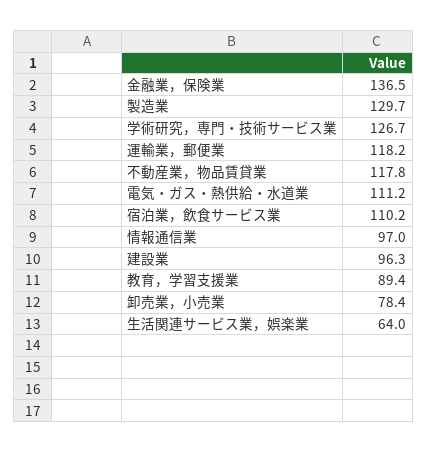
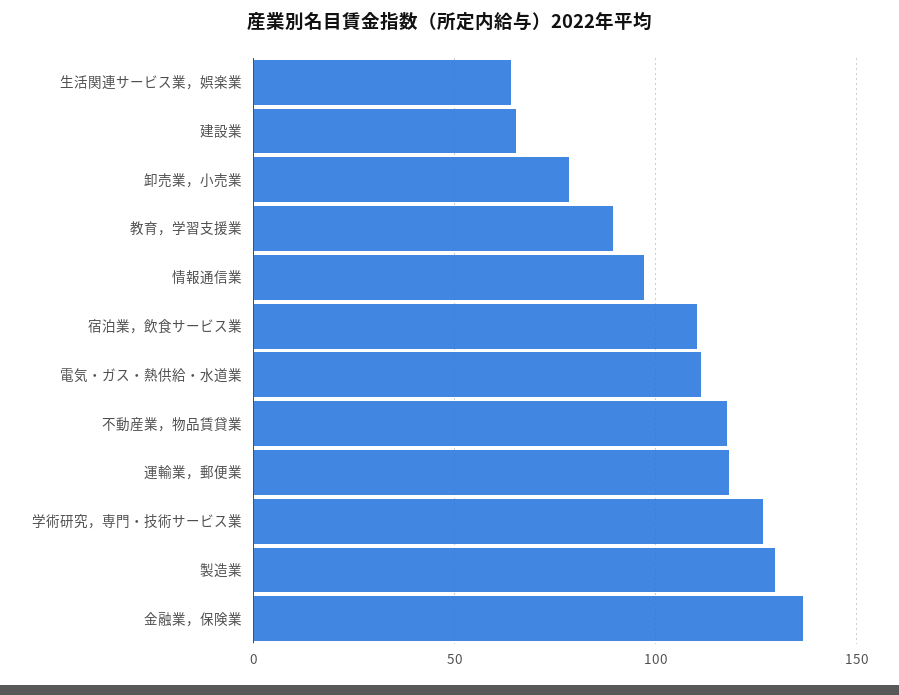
建設業: 96.3 -> 65

